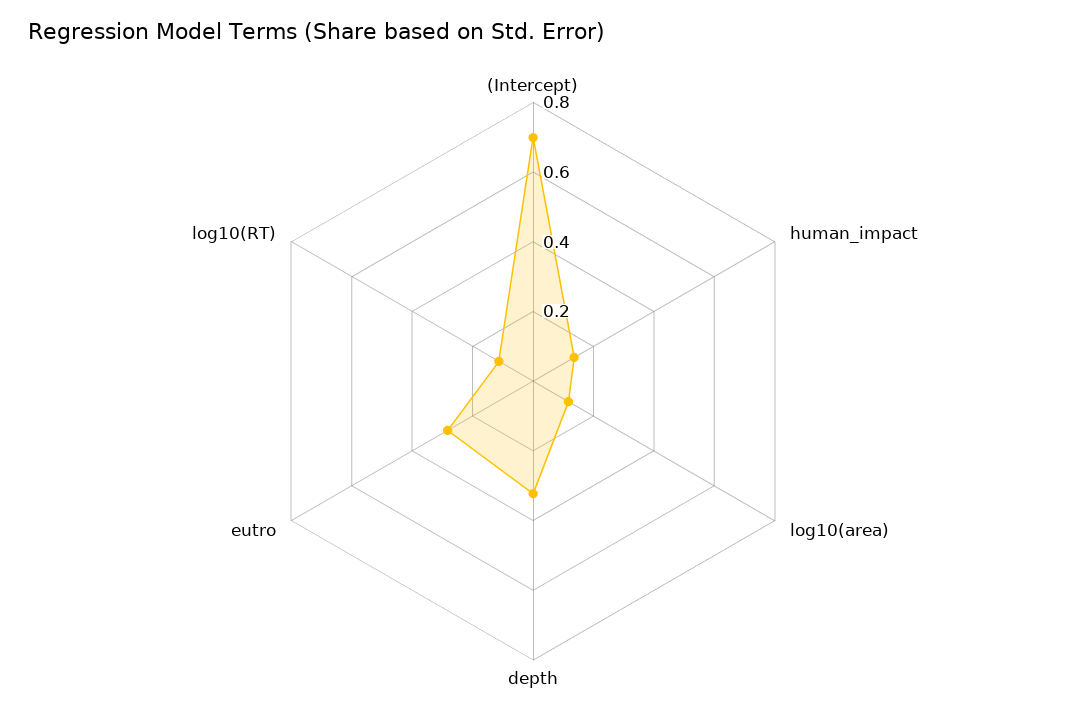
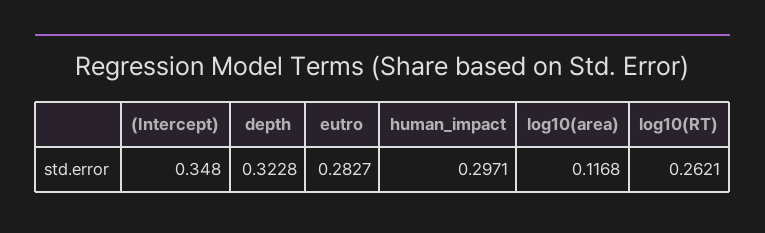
(Intercept): 0.7 -> 0.348
human_impact: 0.15 -> 0.2971
log10(RT): 0.1 -> 0.2621

